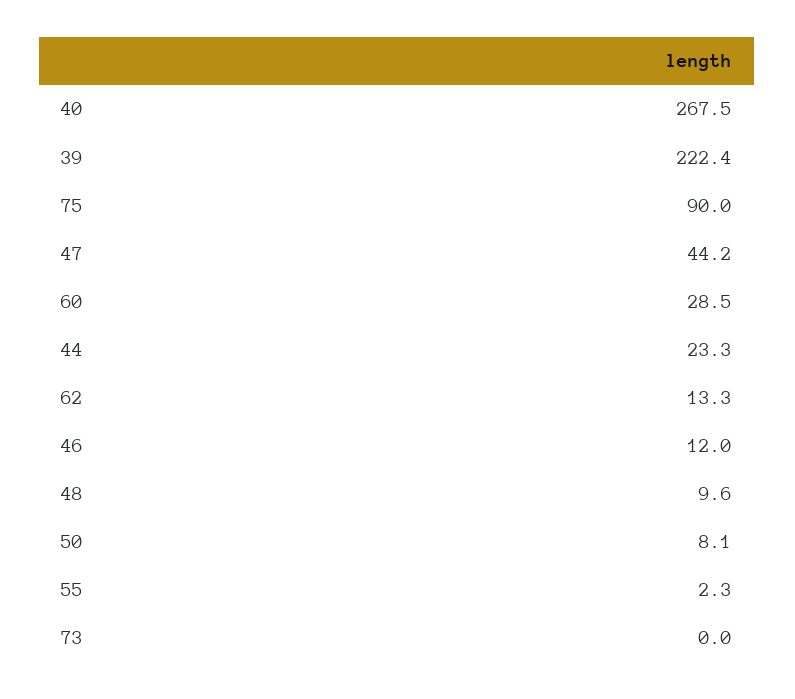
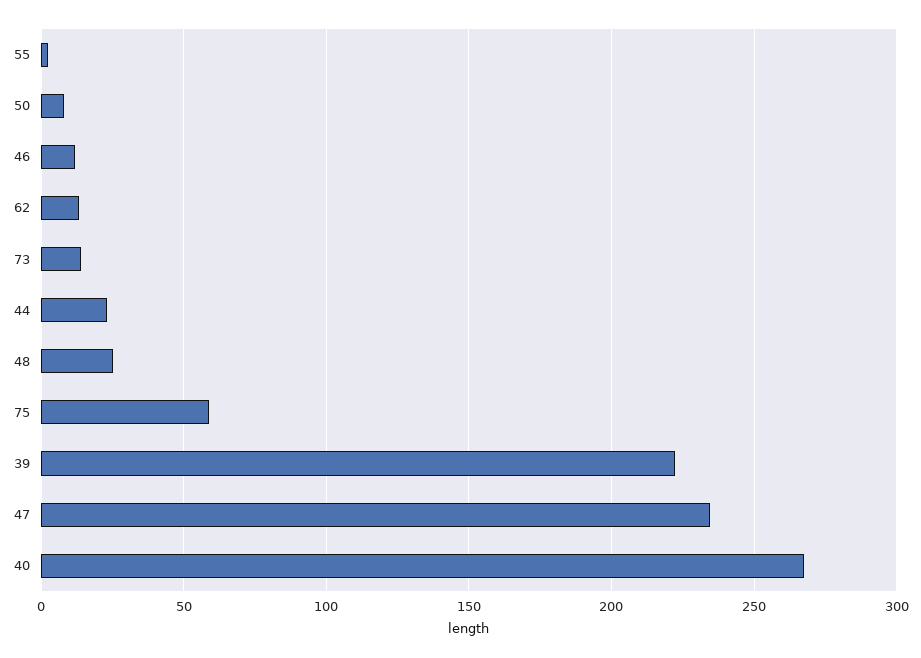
75: 90 -> 60
47: 44.2 -> 235
60: 28.5 -> none
48: 9.6 -> 25
73: 0 -> 15

